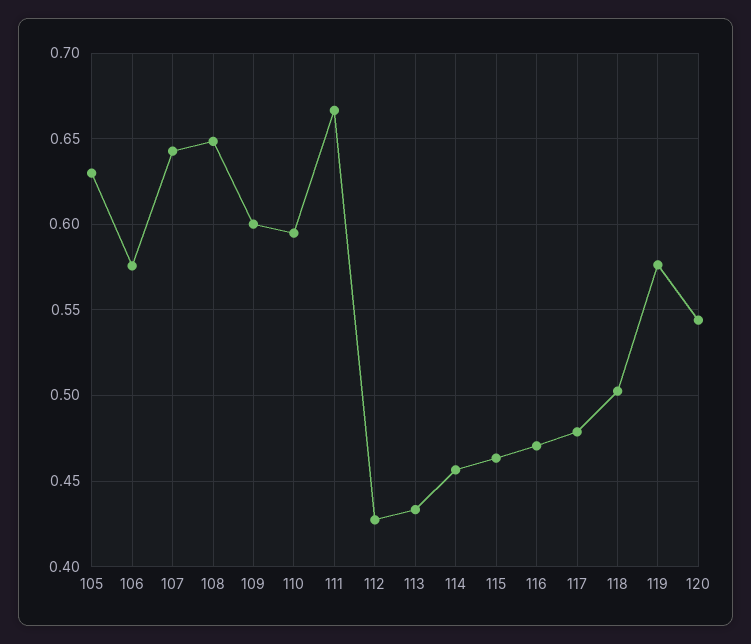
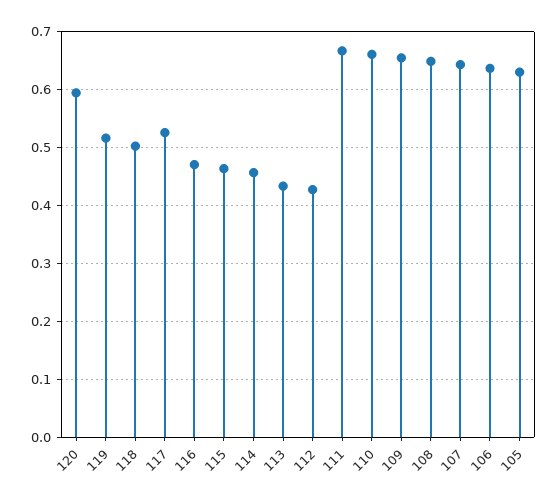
106: 0.575 -> 0.64
109: 0.6 -> 0.66
110: 0.595 -> 0.66
117: 0.48 -> 0.52
119: 0.575 -> 0.52
120: 0.545 -> 0.6

